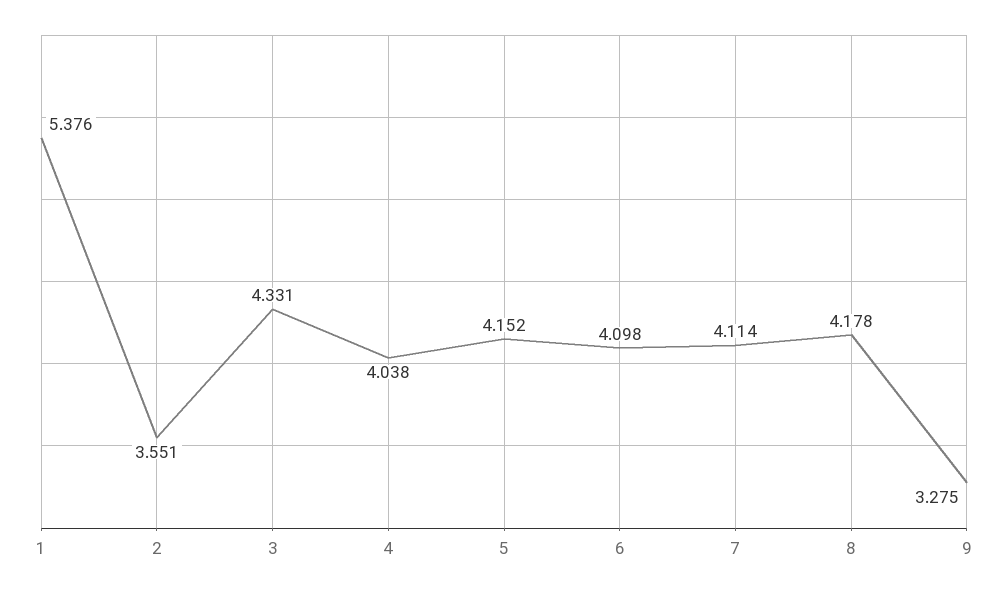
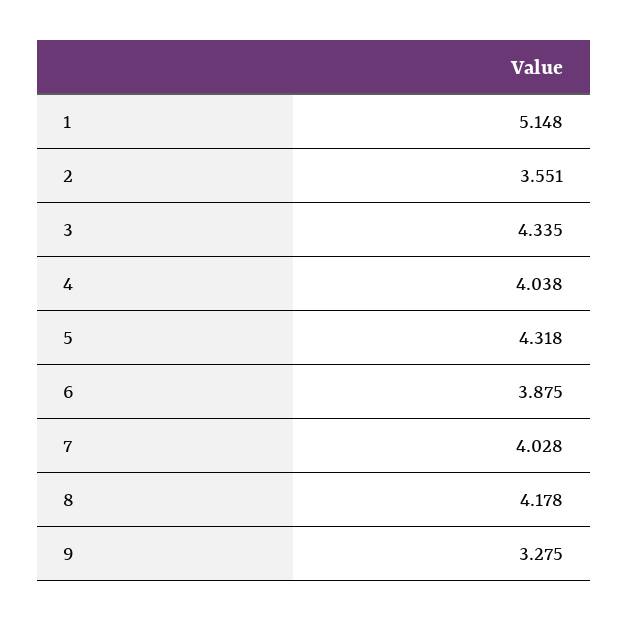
1: 5.376 -> 5.148
3: 4.331 -> 4.335
5: 4.152 -> 4.318
6: 4.098 -> 3.875
7: 4.114 -> 4.028

